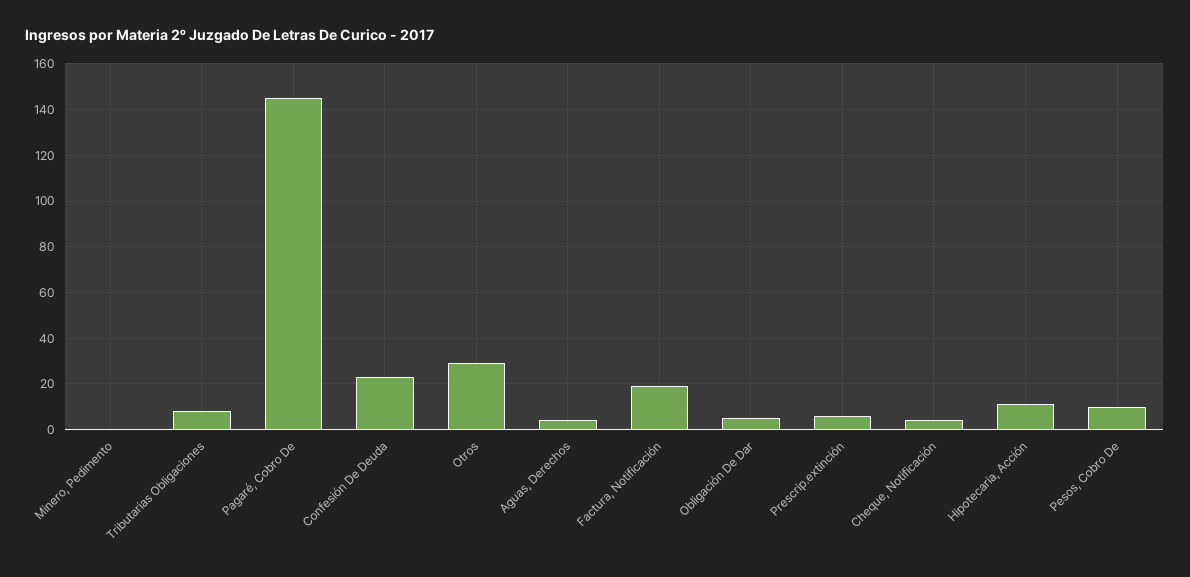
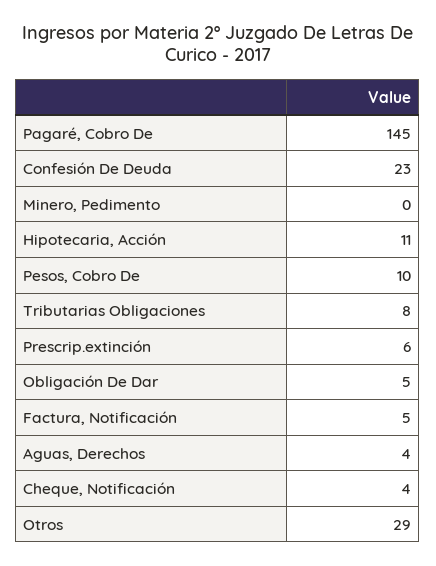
Factura, Notificación: 20 -> 5

